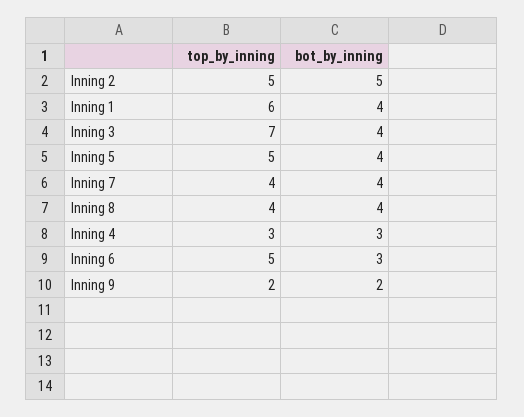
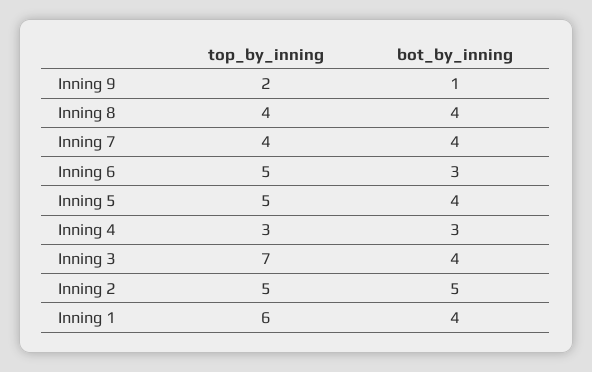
bot_by_inning, Inning 9: 2 -> 1

